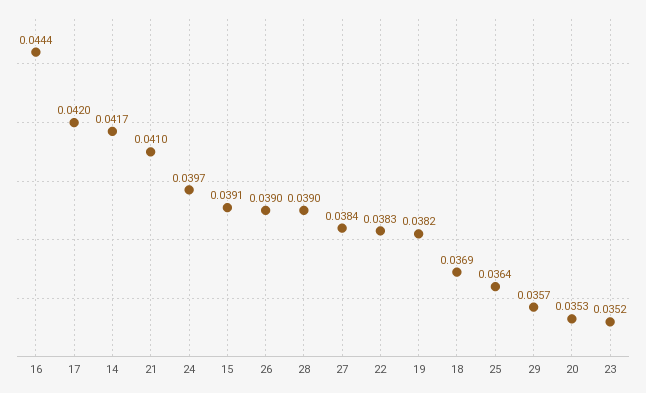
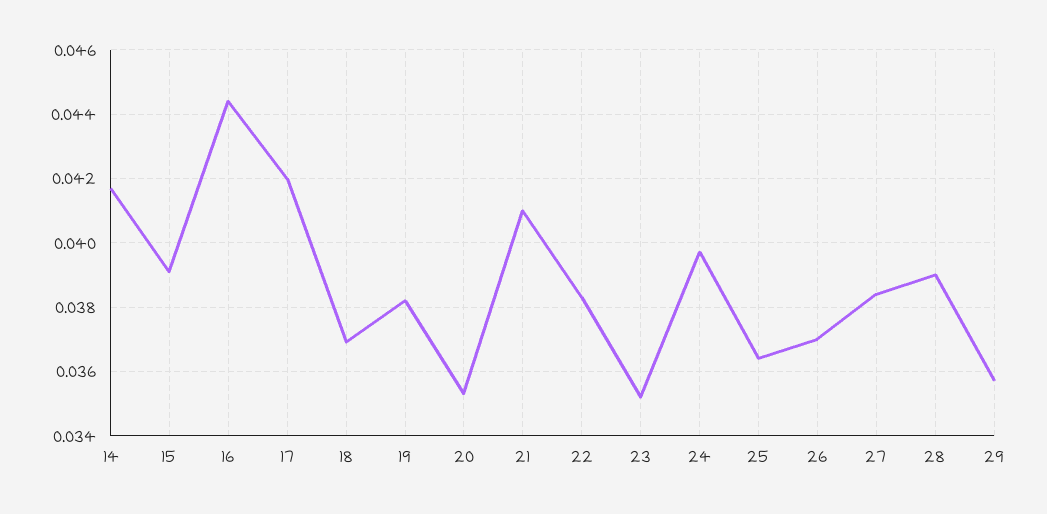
26: 0.039 -> 0.037

